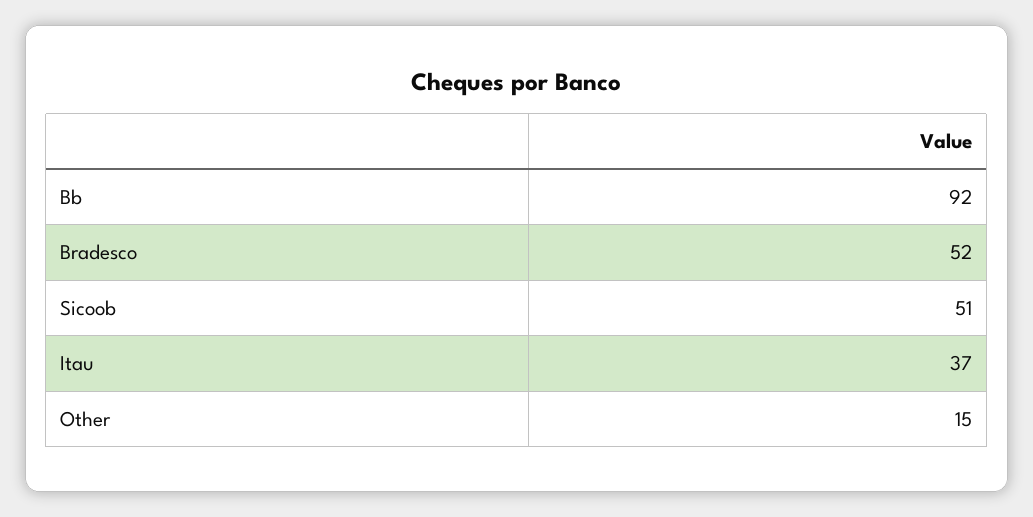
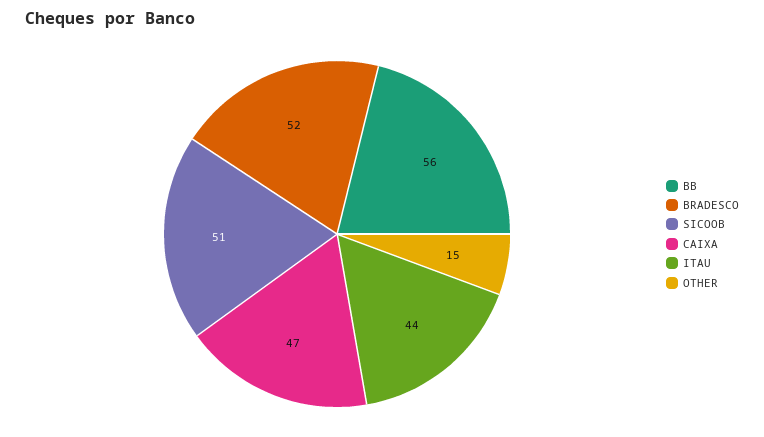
Bb: 92 -> 56
Itau: 37 -> 44
CAIXA: none -> 47

